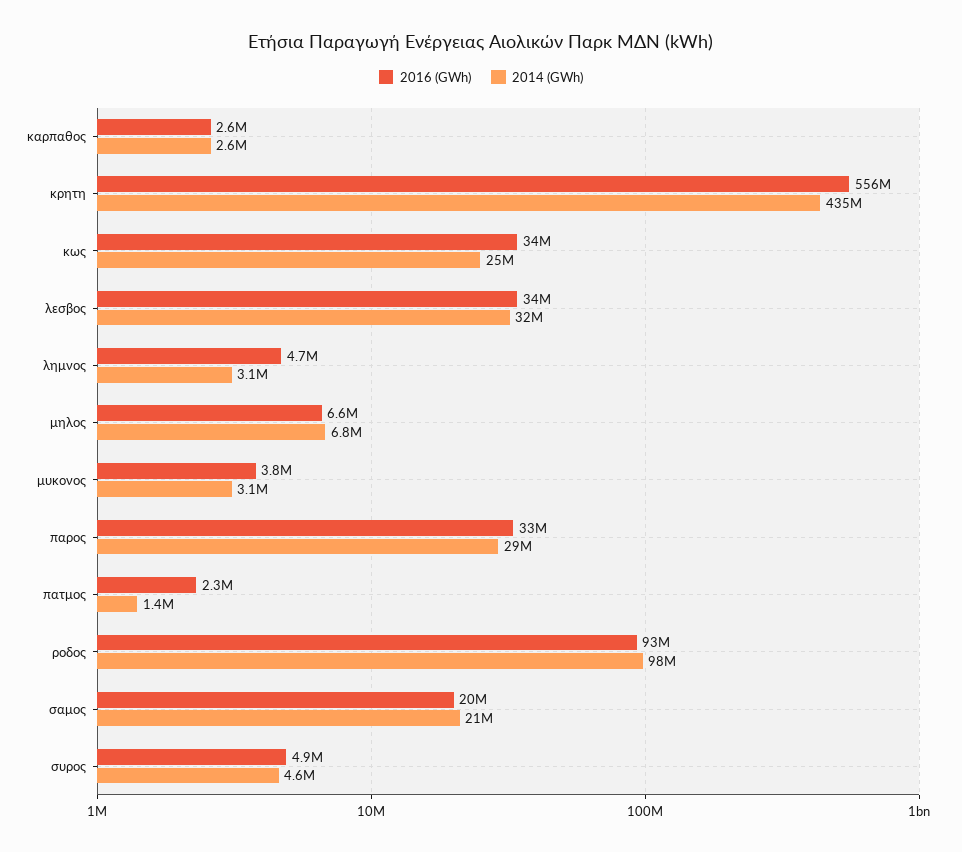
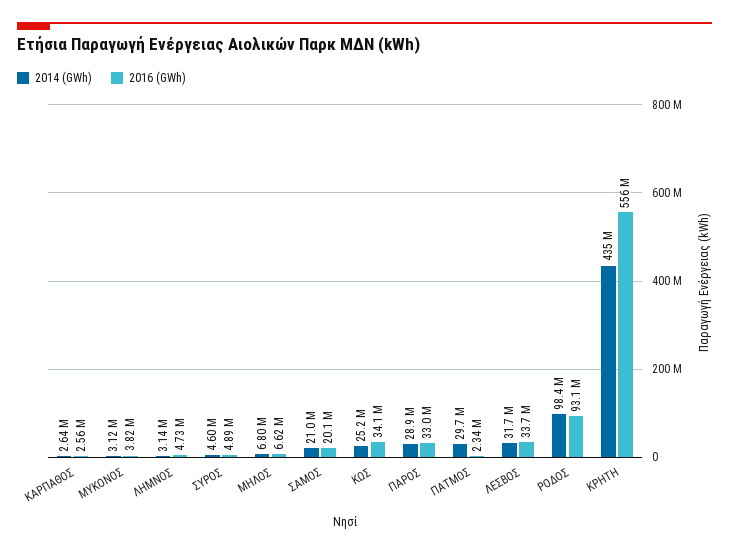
2014 (GWh), πατμος: 1400000 -> 29700000

